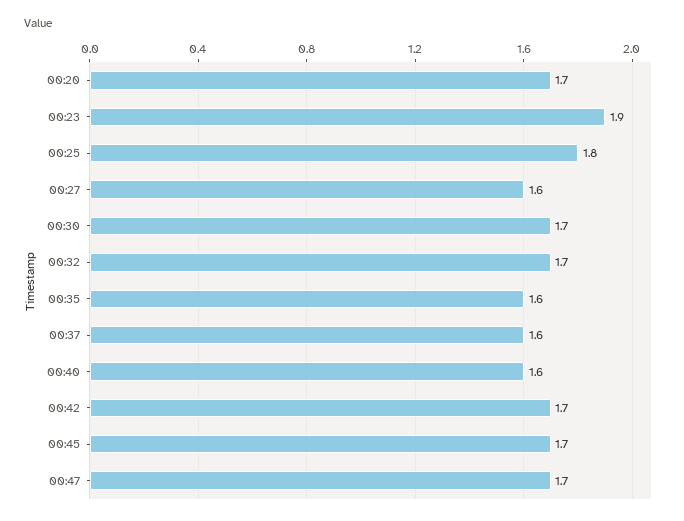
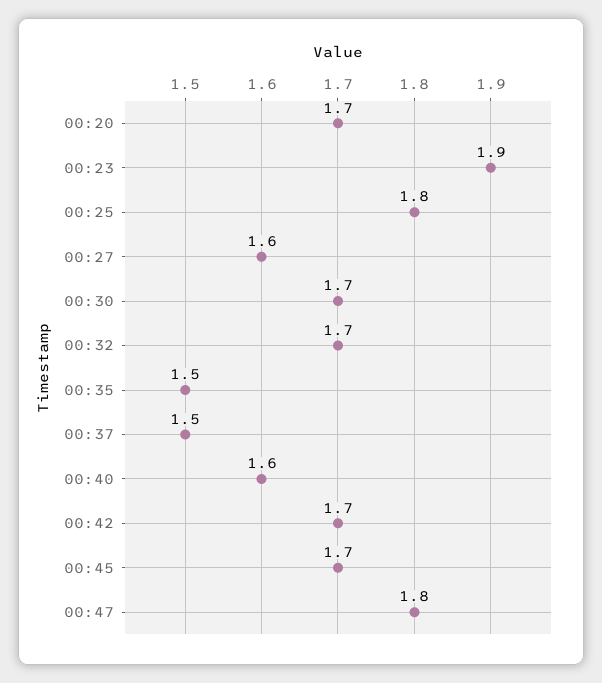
00:35: 1.6 -> 1.5
00:37: 1.6 -> 1.5
00:47: 1.7 -> 1.8

